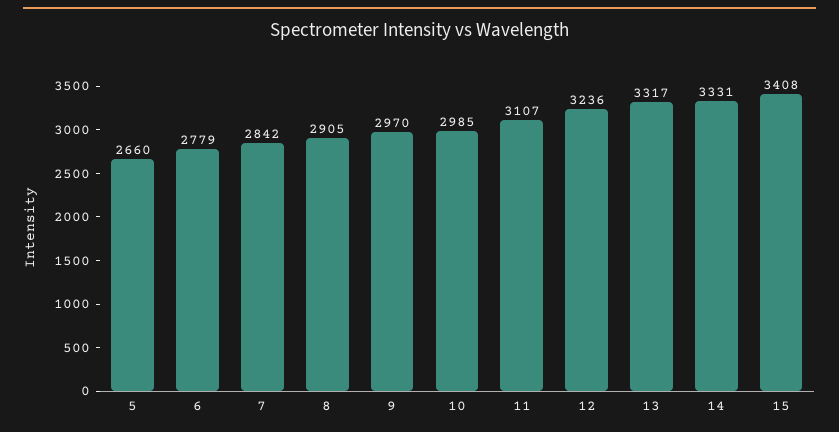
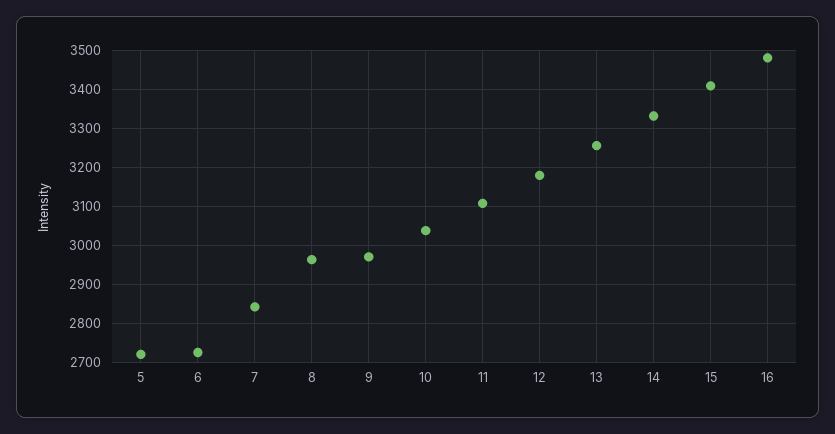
5: 2660 -> 2720
6: 2779 -> 2720
8: 2905 -> 2960
10: 2985 -> 3040
12: 3236 -> 3180
13: 3317 -> 3260
16: none -> 3480

